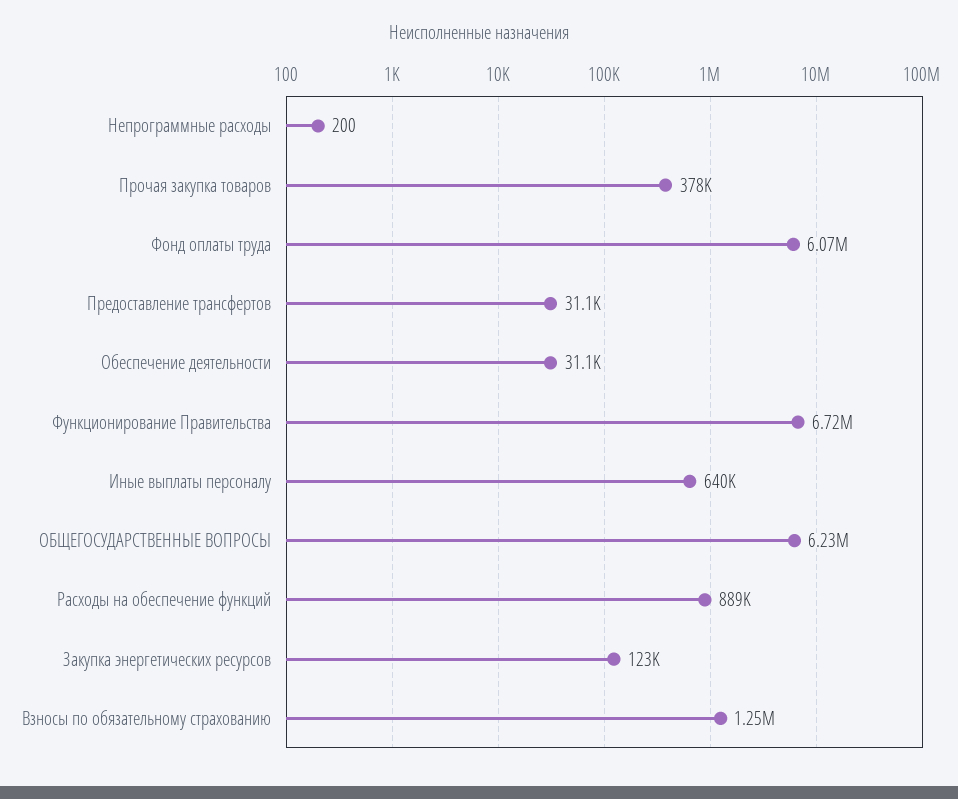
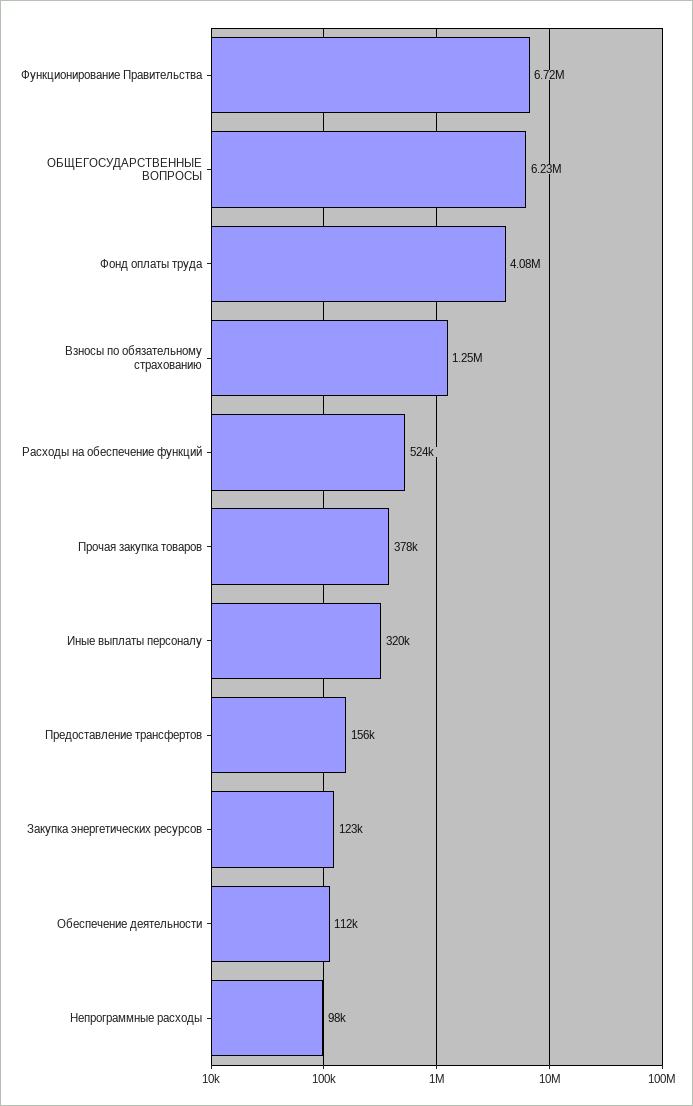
Непрограммные расходы: 200 -> 98000
Фонд оплаты труда: 6070000 -> 4080000
Предоставление трансфертов: 31100 -> 156000
Обеспечение деятельности: 31100 -> 112000
Иные выплаты персоналу: 640000 -> 320000
Расходы на обеспечение функций: 889000 -> 524000

